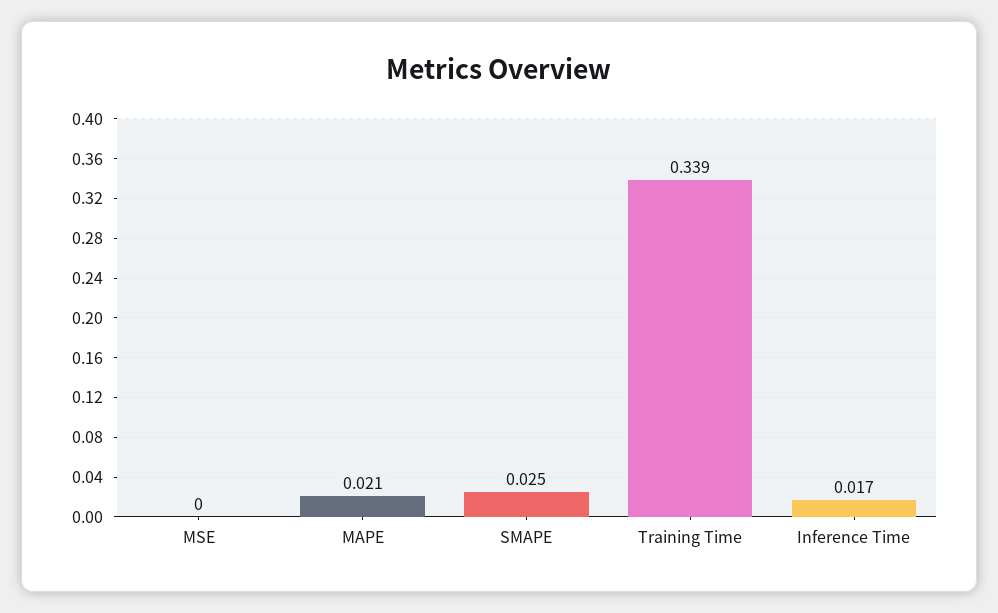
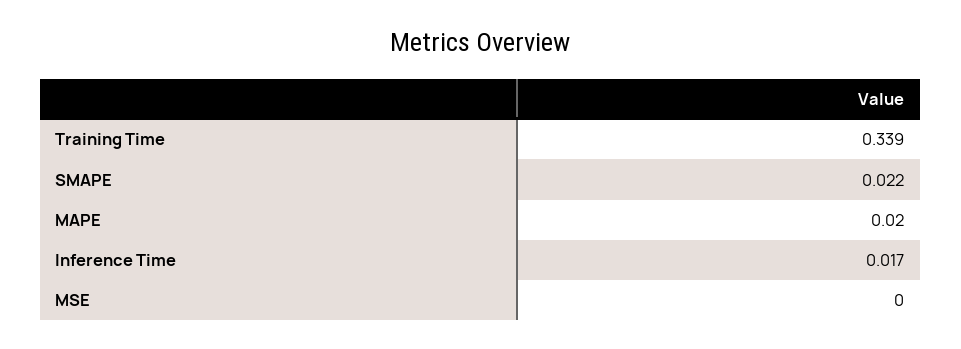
MAPE: 0.021 -> 0.02
SMAPE: 0.025 -> 0.022

